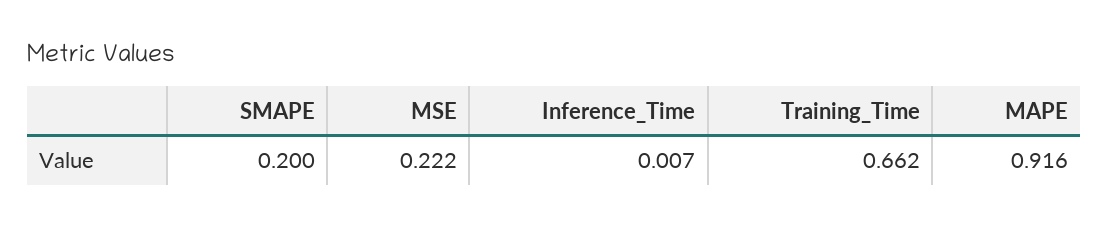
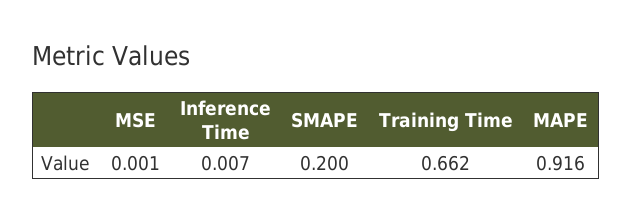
MSE: 0.222 -> 0.001

